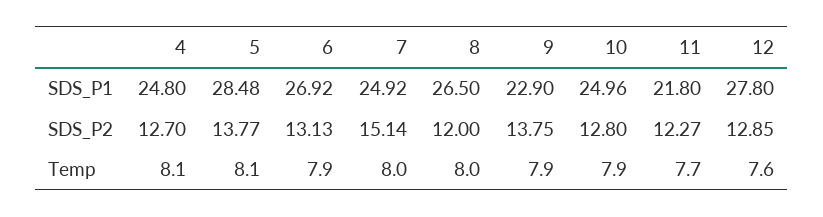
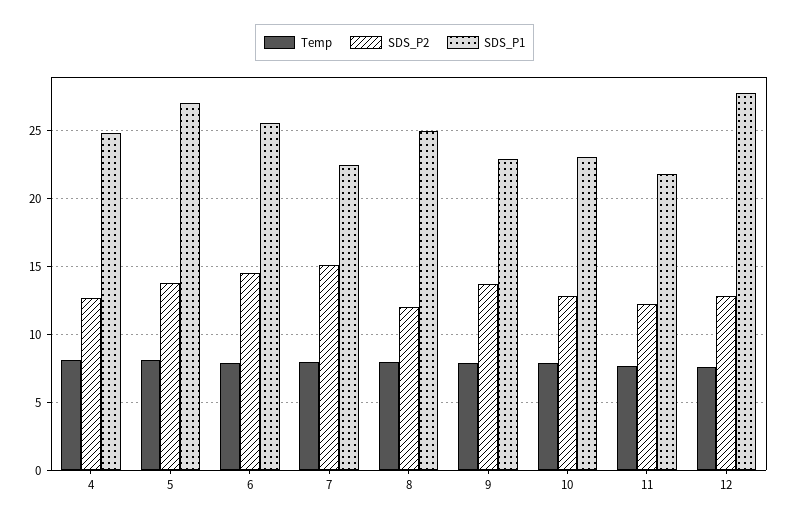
SDS_P1, 5: 28.48 -> 27
SDS_P1, 6: 26.92 -> 25.5
SDS_P1, 7: 24.92 -> 22.5
SDS_P1, 8: 26.5 -> 25
SDS_P1, 10: 24.96 -> 23
SDS_P2, 6: 13.13 -> 14.5

